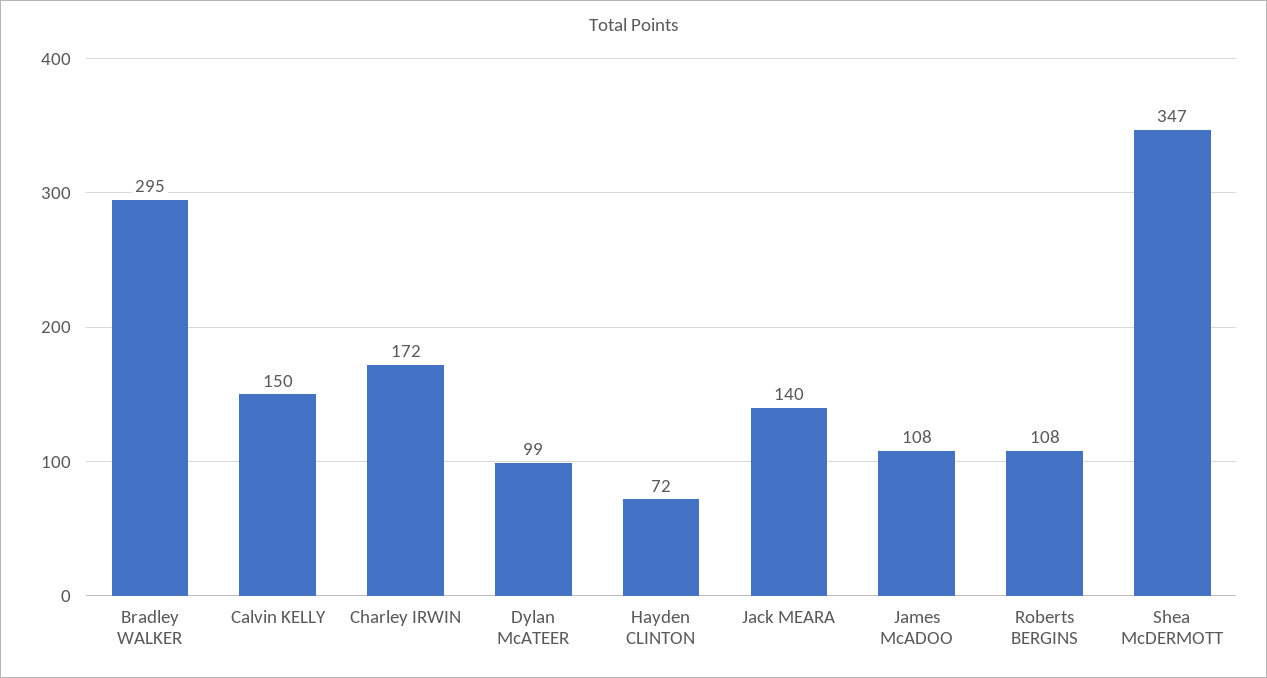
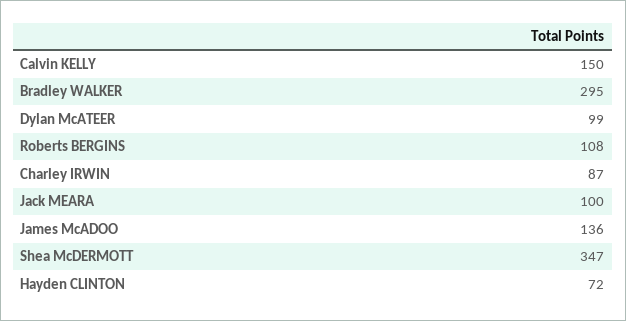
Charley IRWIN: 172 -> 87
Jack MEARA: 140 -> 100
James McADOO: 108 -> 136

